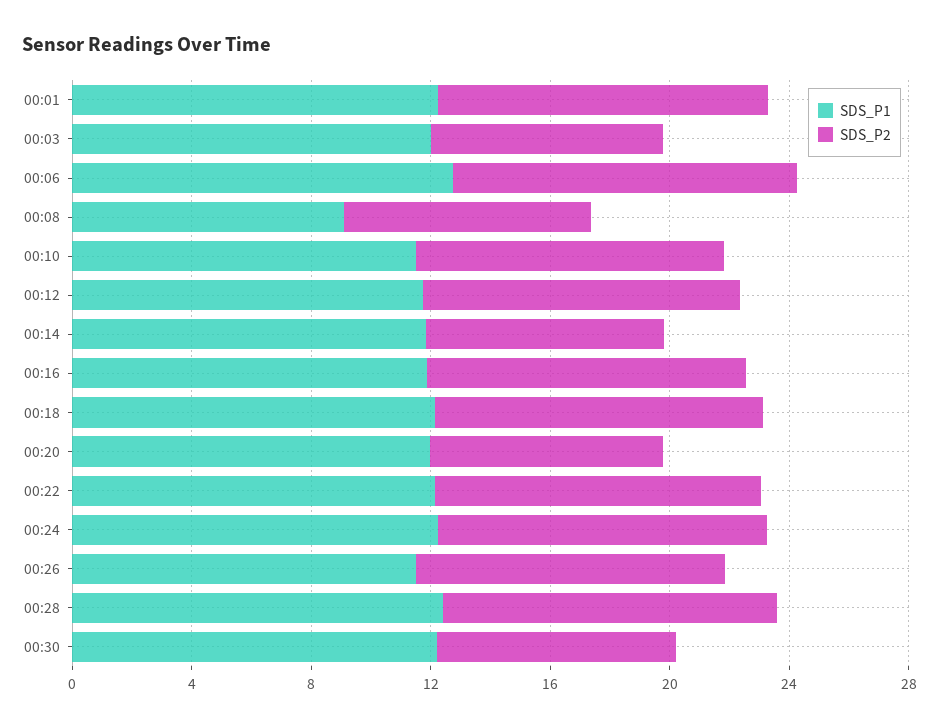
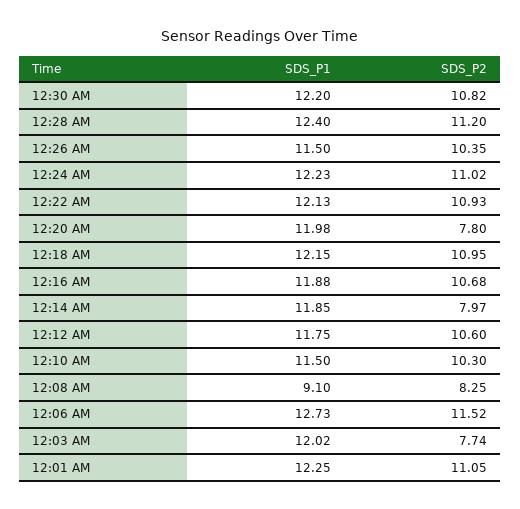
SDS_P2, 00:30: 8 -> 10.82

